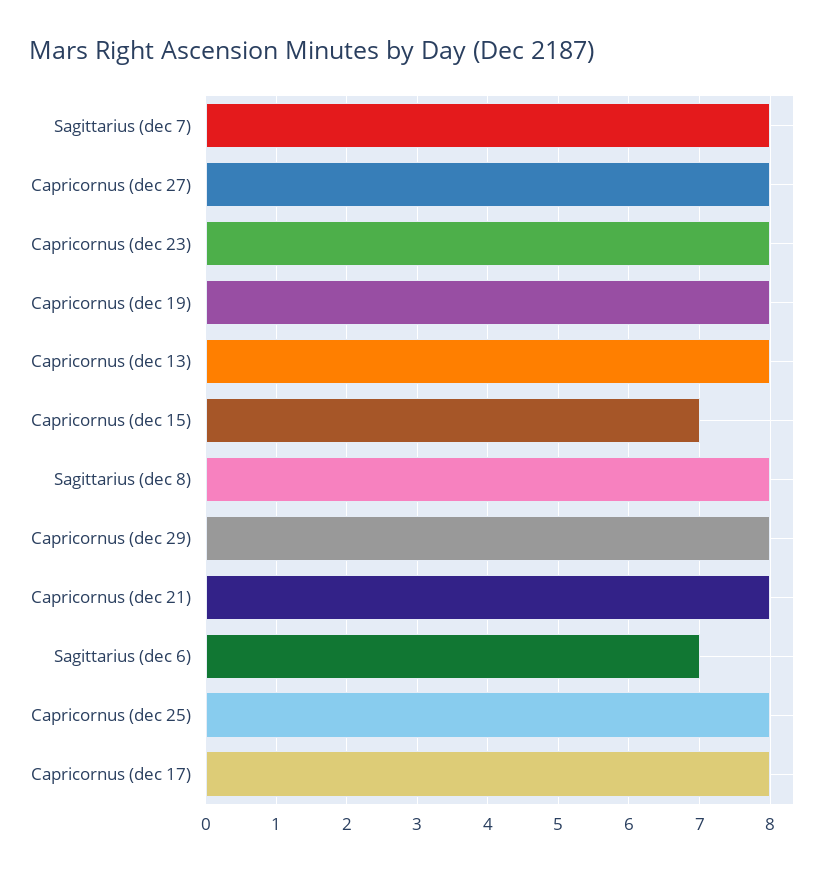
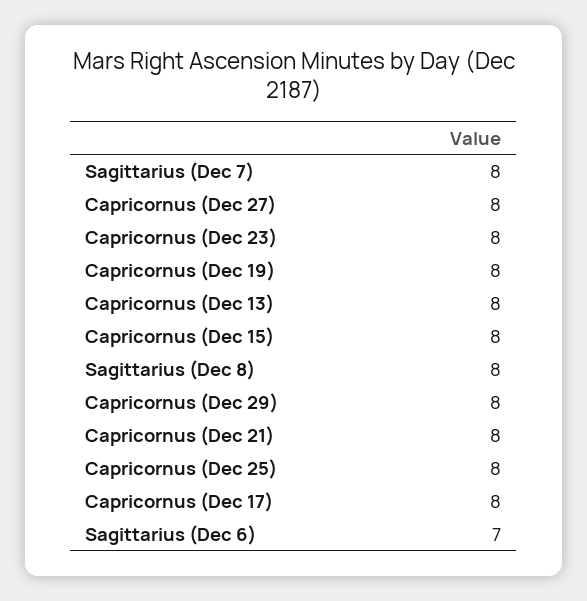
Capricornus (dec 15): 7 -> 8

